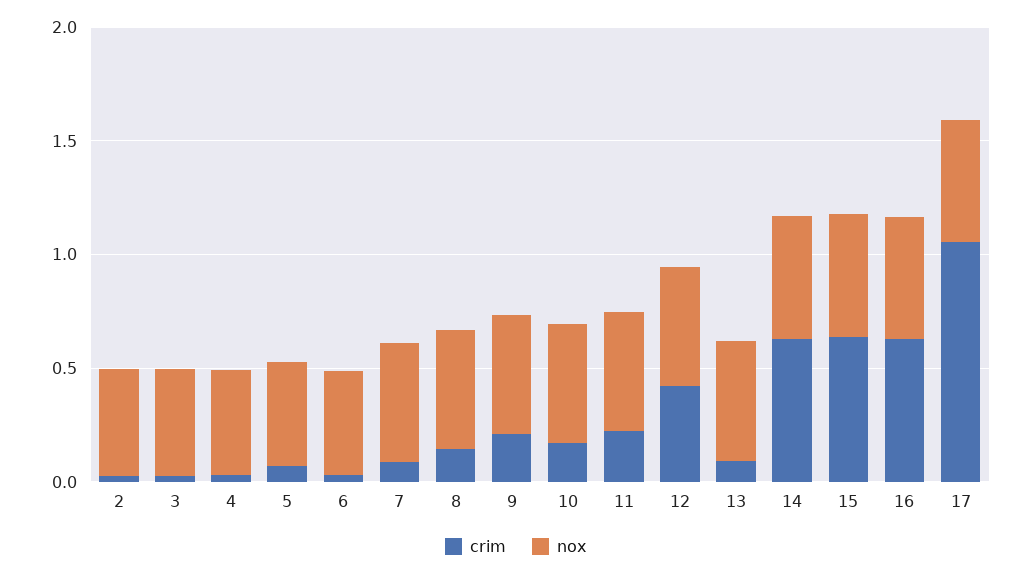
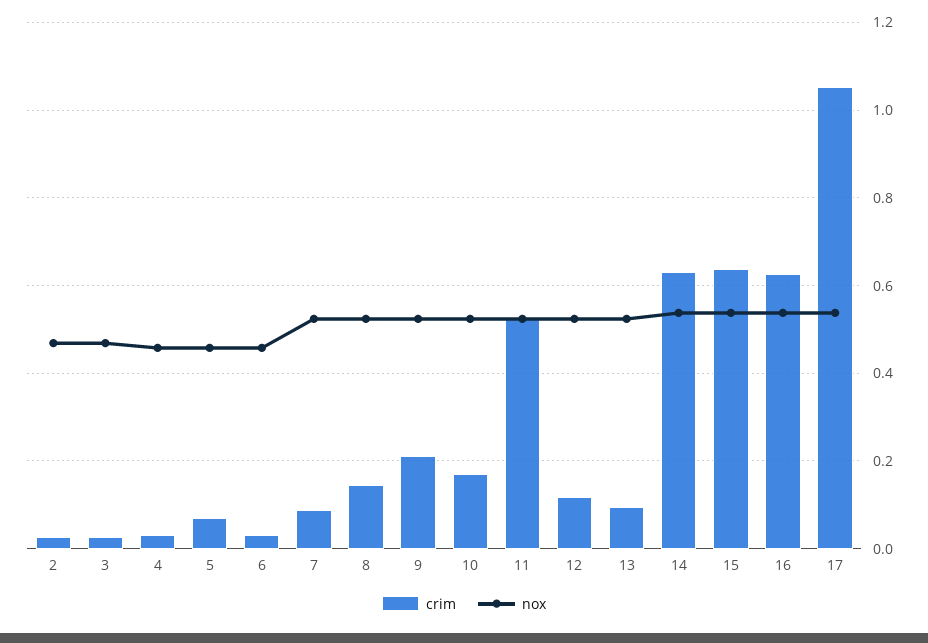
crim, 11: 0.2 -> 0.52
crim, 12: 0.4 -> 0.12

